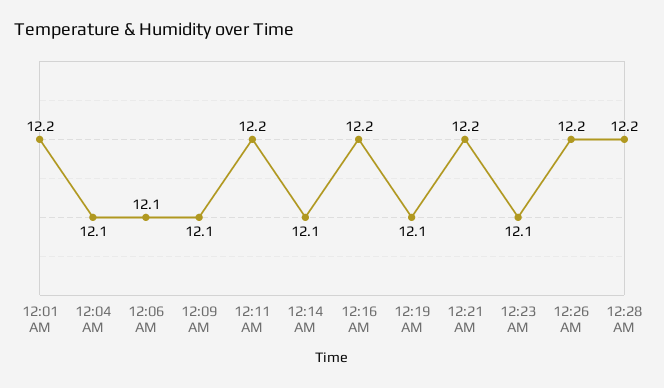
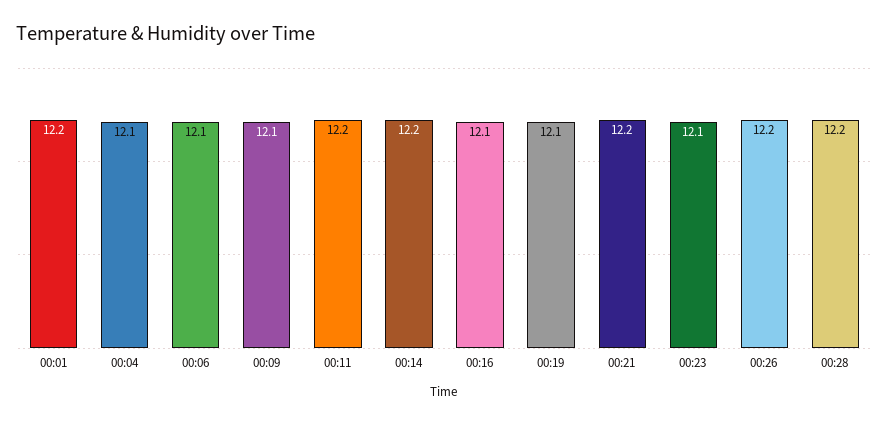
12:14 AM: 12.1 -> 12.2
12:16 AM: 12.2 -> 12.1

